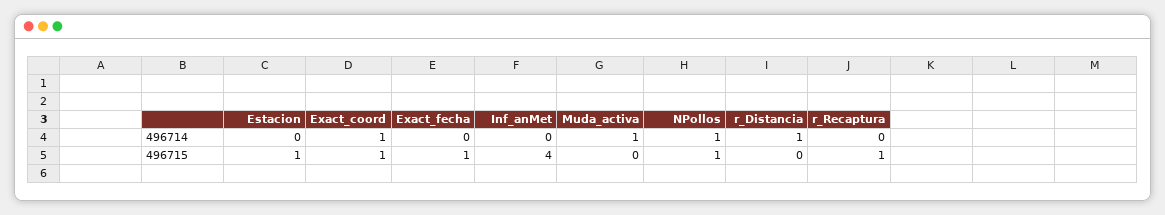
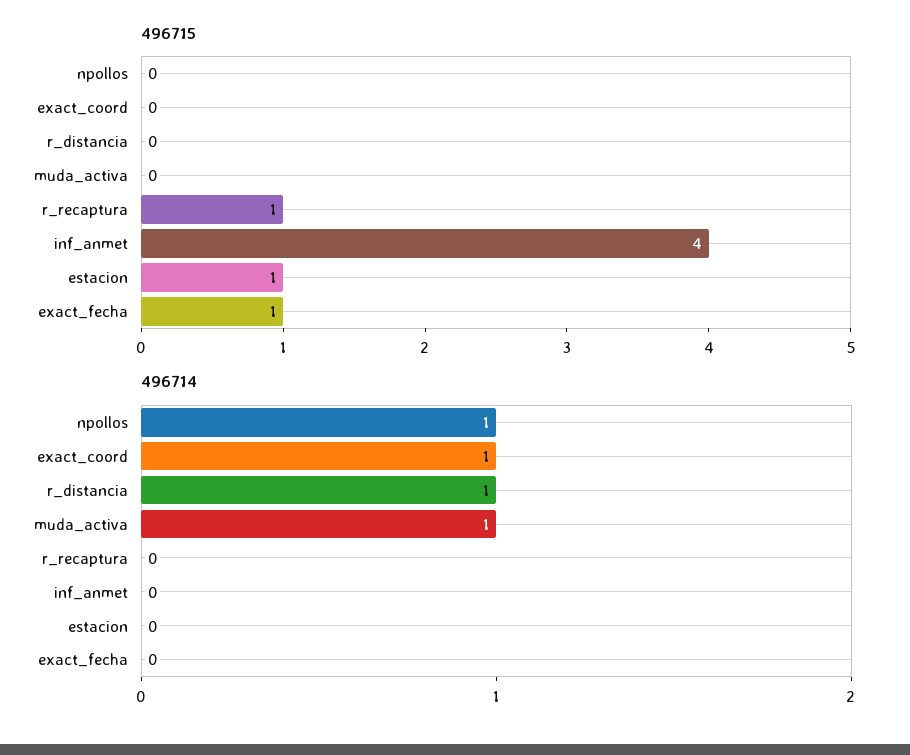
496715, Exact_coord: 1 -> 0
496715, NPollos: 1 -> 0

